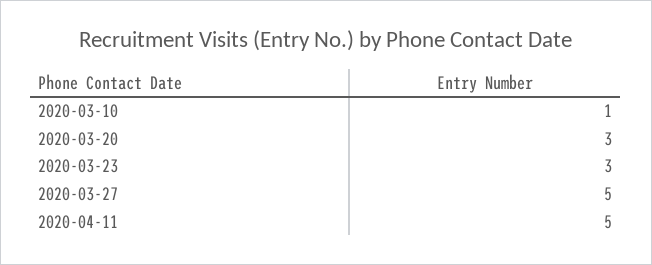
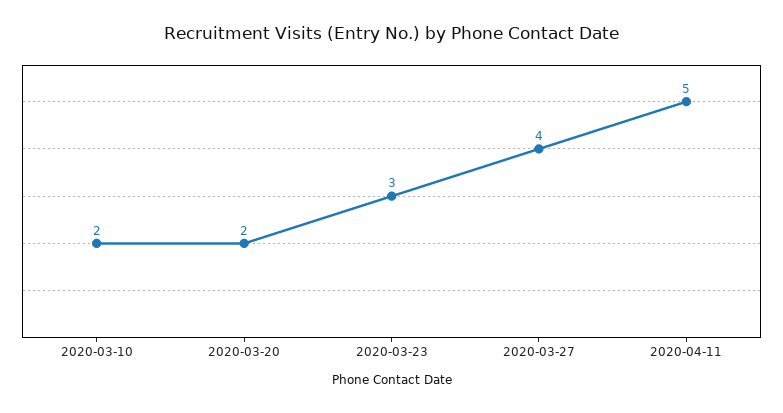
2020-03-10: 1 -> 2
2020-03-20: 3 -> 2
2020-03-27: 5 -> 4

